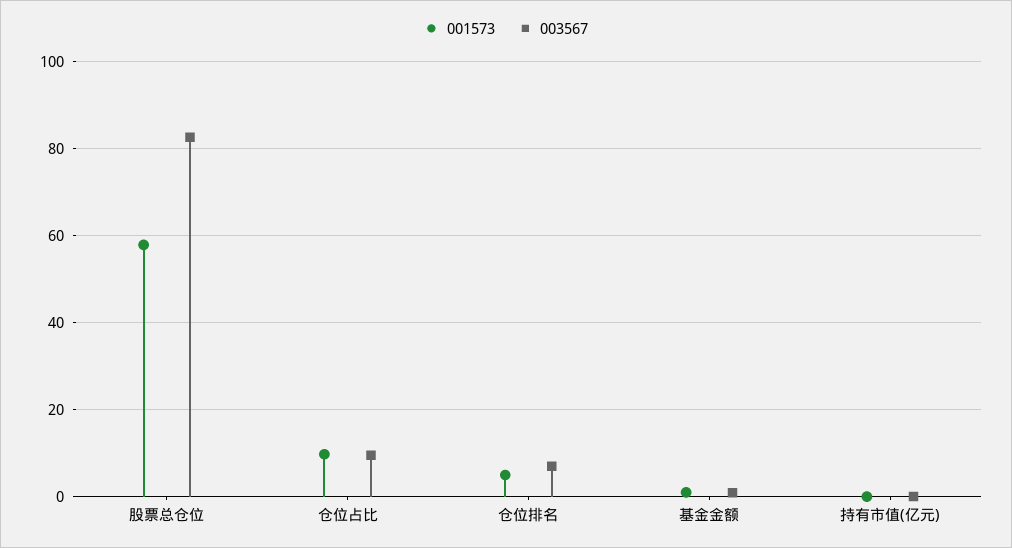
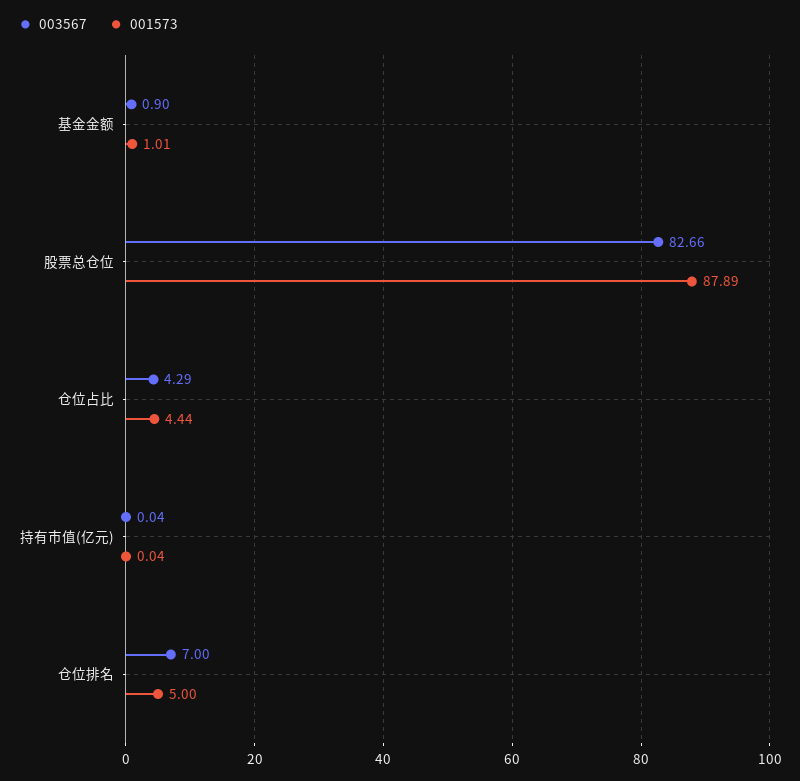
001573, 股票总仓位: 58 -> 87.89
001573, 仓位占比: 10 -> 4.44
003567, 仓位占比: 10 -> 4.29

